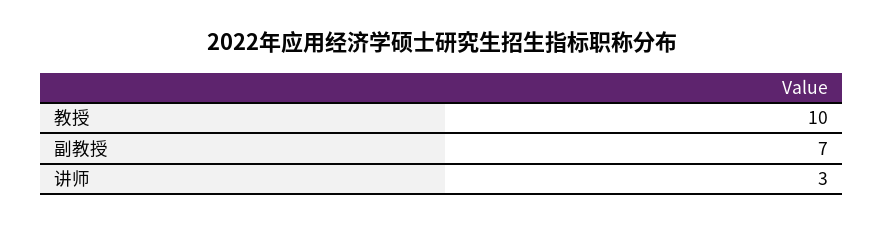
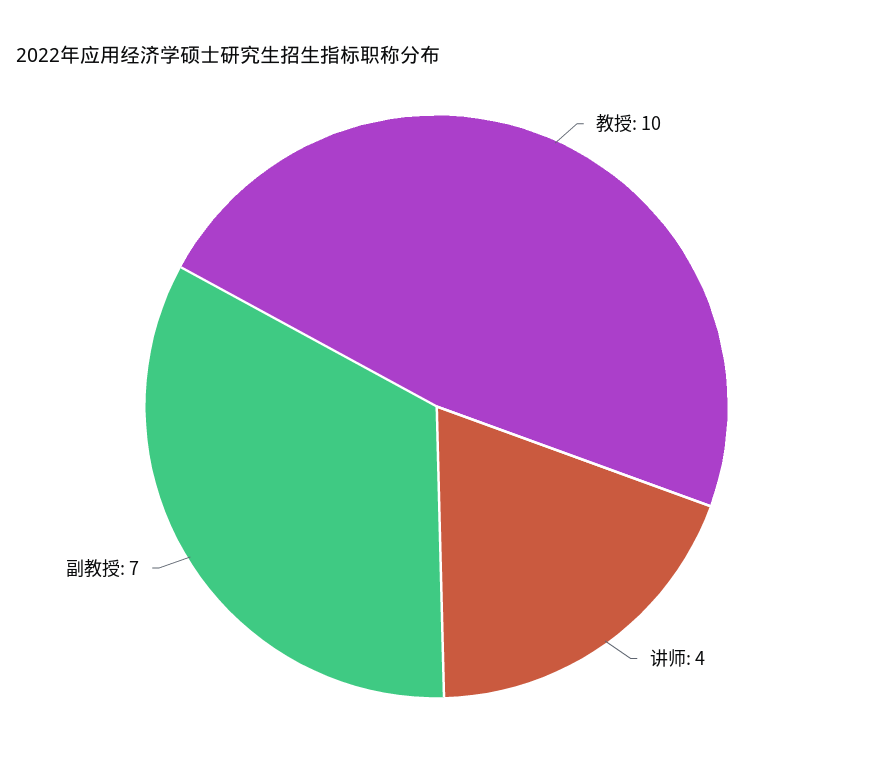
讲师: 3 -> 4

